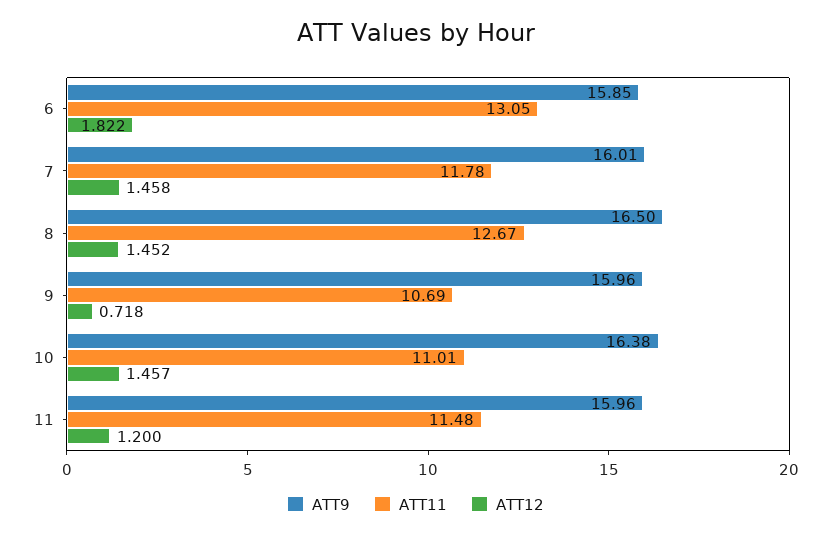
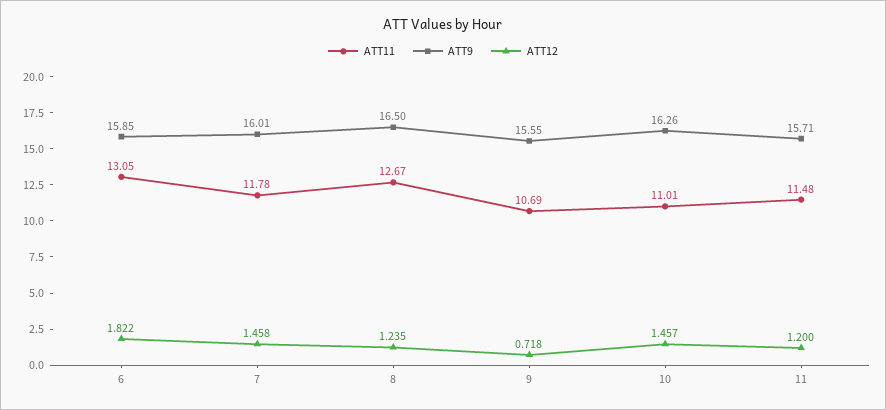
ATT12, 8: 1.452 -> 1.235
ATT9, 9: 15.96 -> 15.55
ATT9, 10: 16.38 -> 16.26
ATT9, 11: 15.96 -> 15.71

